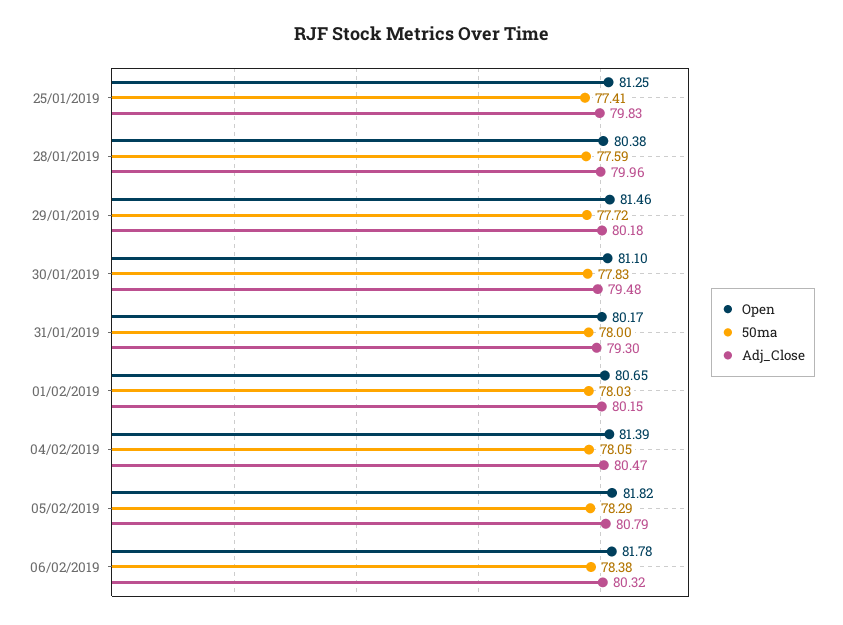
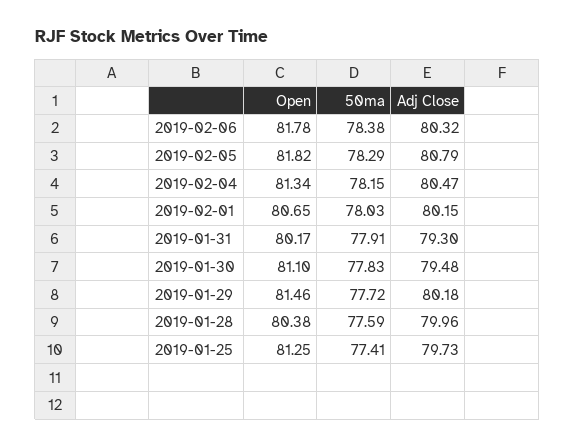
Adj_Close, 25/01/2019: 79.83 -> 79.73
50ma, 31/01/2019: 78 -> 77.91
Open, 04/02/2019: 81.39 -> 81.34
50ma, 04/02/2019: 78.05 -> 78.15

